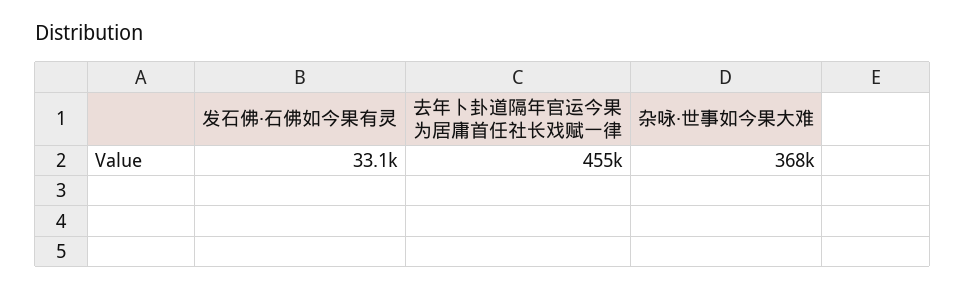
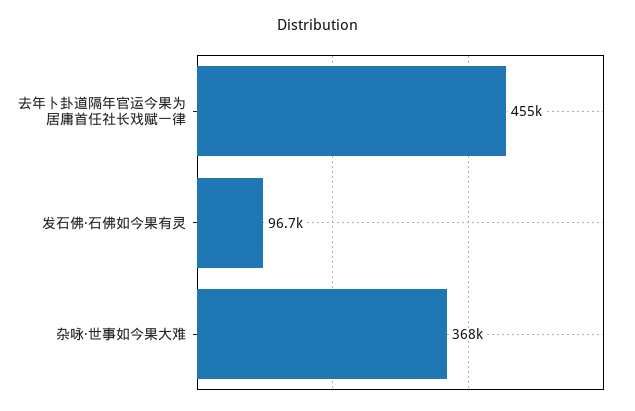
发石佛·石佛如今果有灵: 33100 -> 96700

